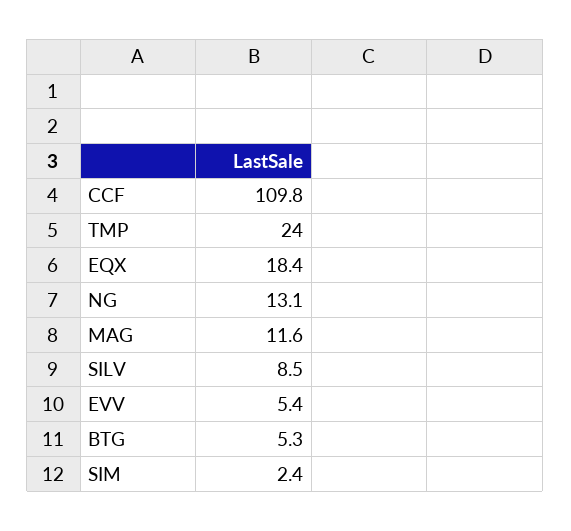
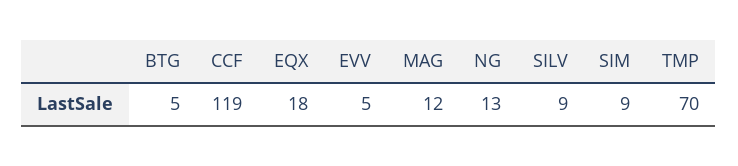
CCF: 109.8 -> 119
TMP: 24 -> 70
SIM: 2.4 -> 9

